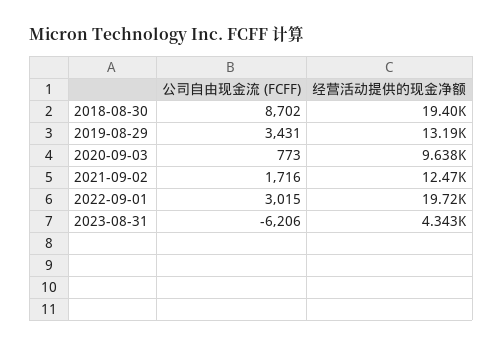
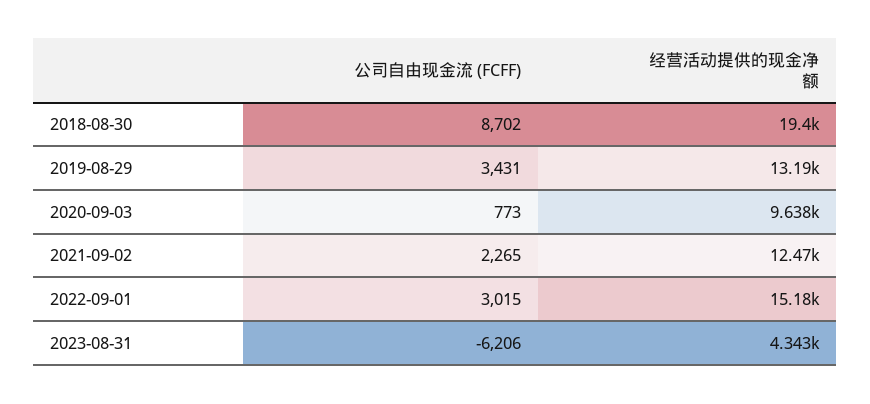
公司自由现金流 (FCFF), 2021-09-02: 1716 -> 2265
经营活动提供的现金净额, 2022-09-01: 19720 -> 15180

